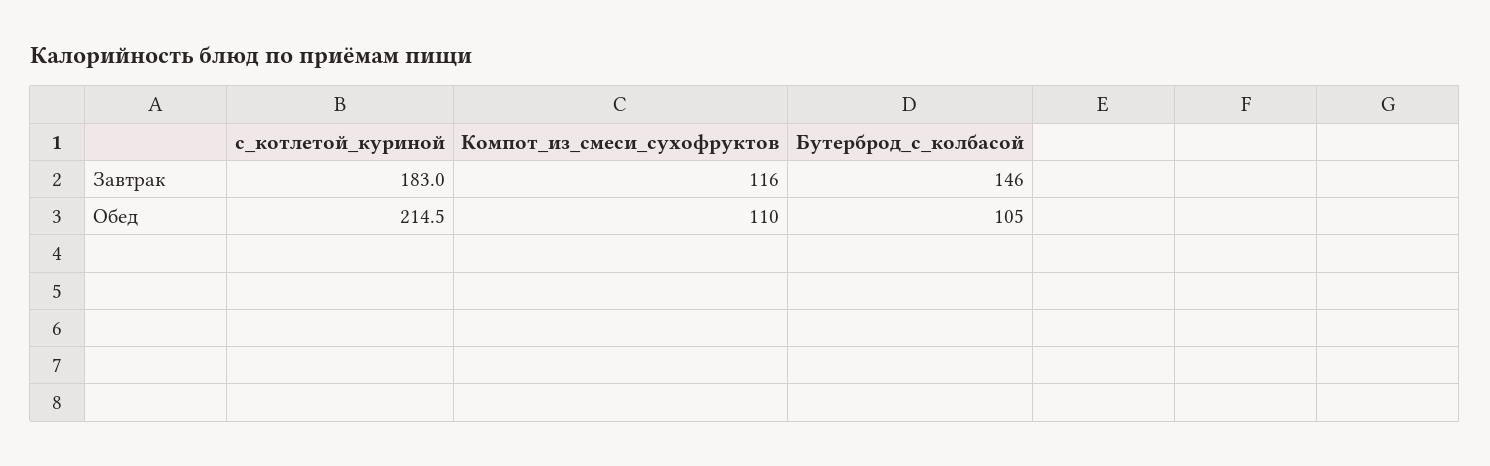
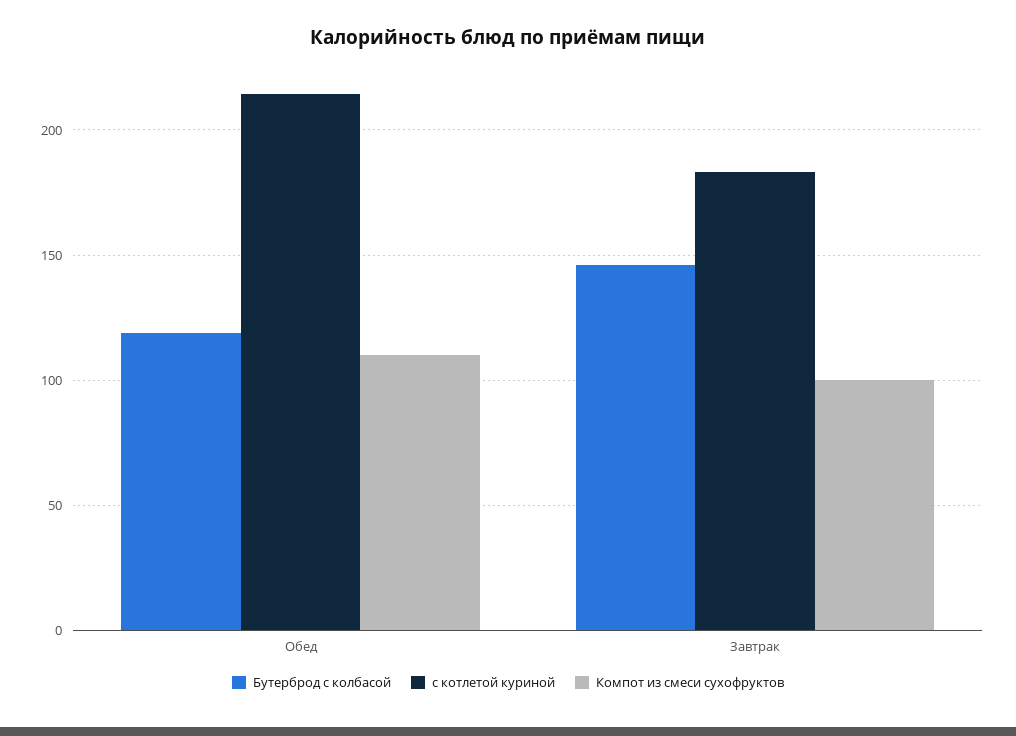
Компот_из_смеси_сухофруктов, Завтрак: 116 -> 100
Бутерброд_с_колбасой, Обед: 105 -> 120

